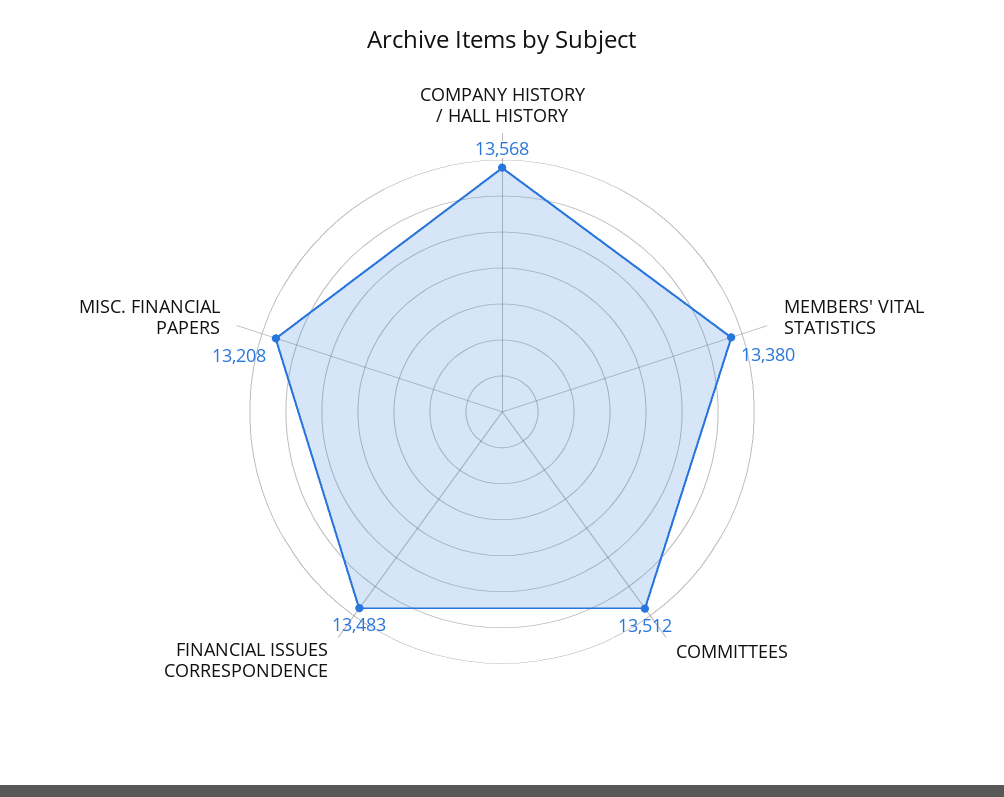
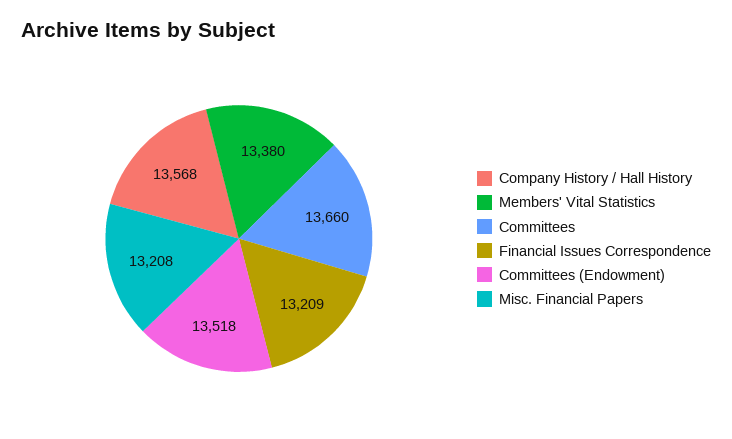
COMMITTEES: 13512 -> 13660
FINANCIAL ISSUES CORRESPONDENCE: 13483 -> 13209
Committees (Endowment): none -> 13518

